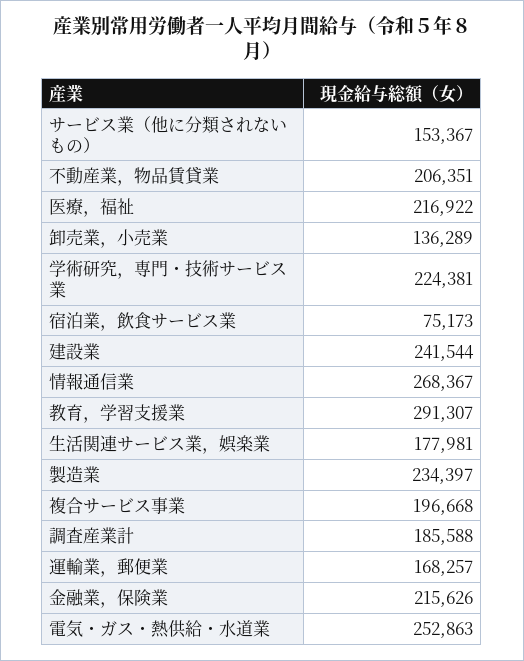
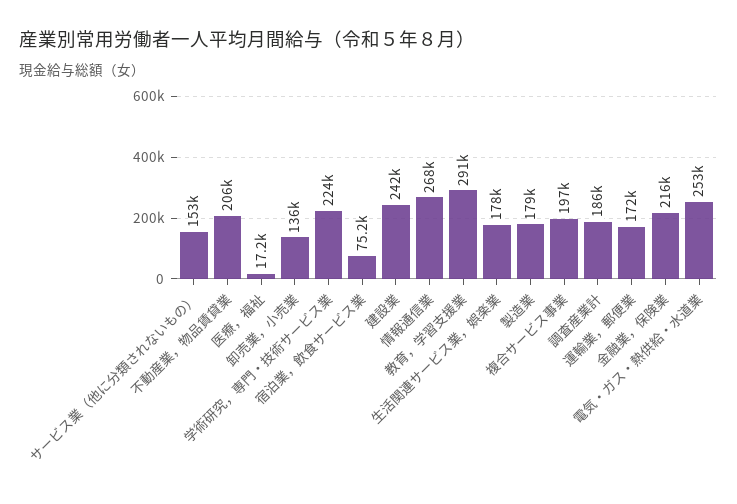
医療，福祉: 216922 -> 17200
製造業: 234397 -> 179000
運輸業，郵便業: 168257 -> 172000

